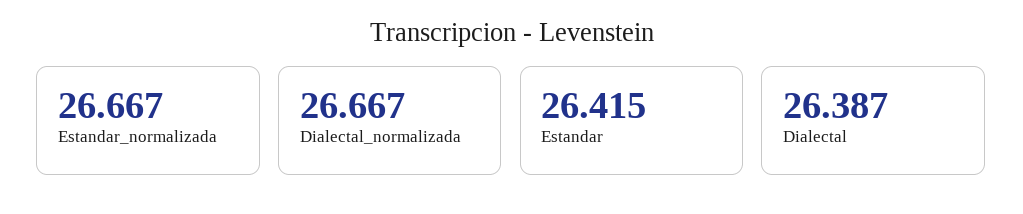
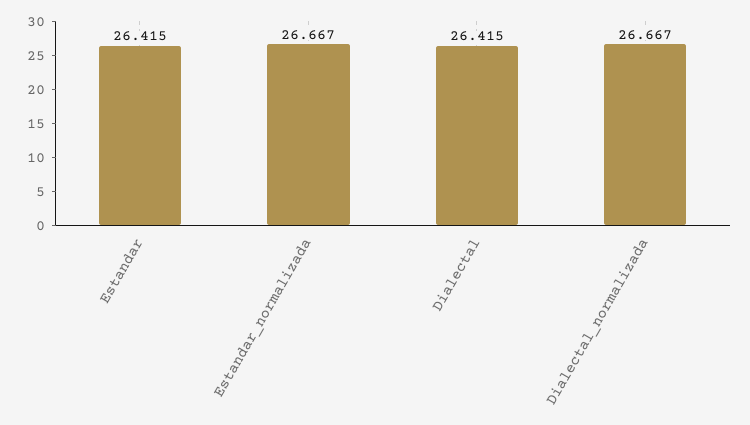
Dialectal: 26.387 -> 26.415

